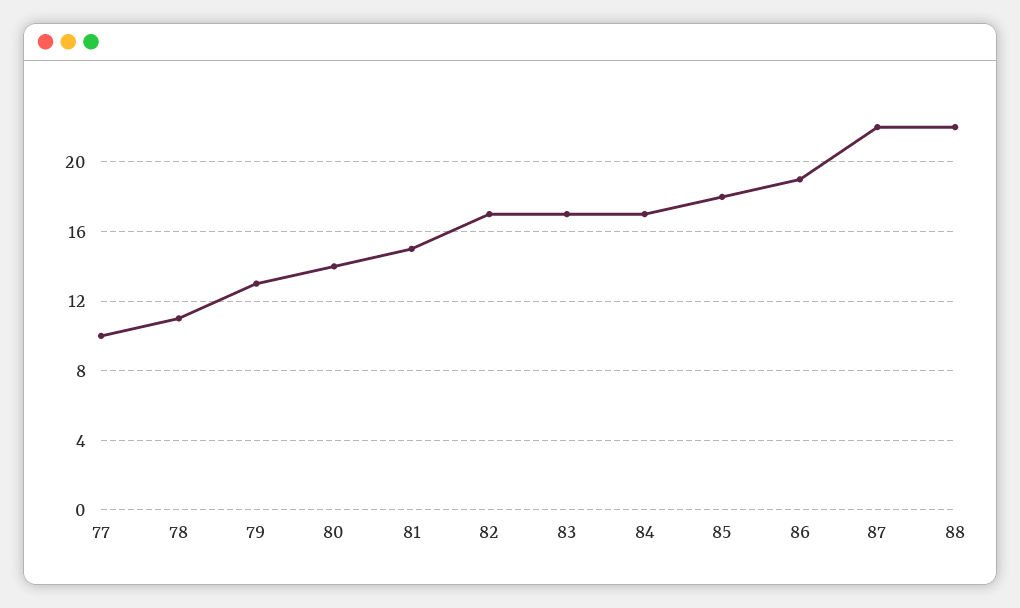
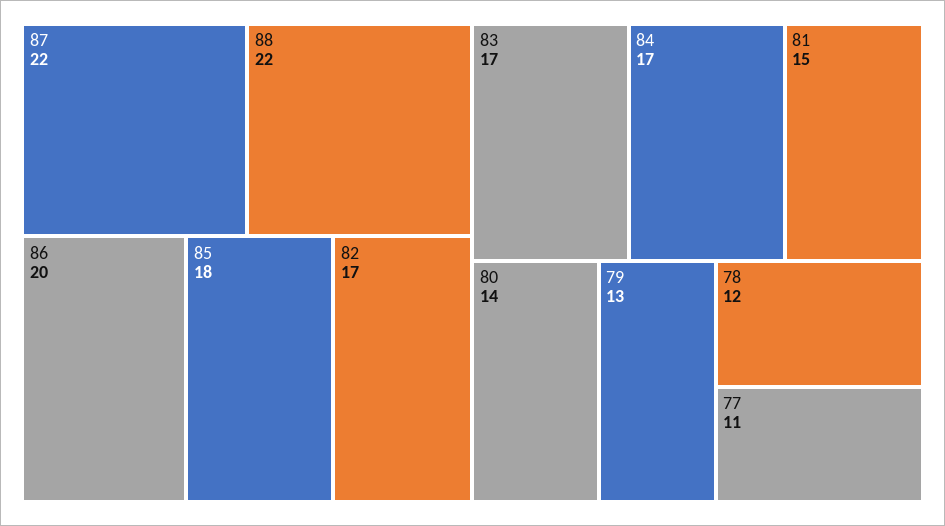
77: 10 -> 11
78: 11 -> 12
86: 19 -> 20

